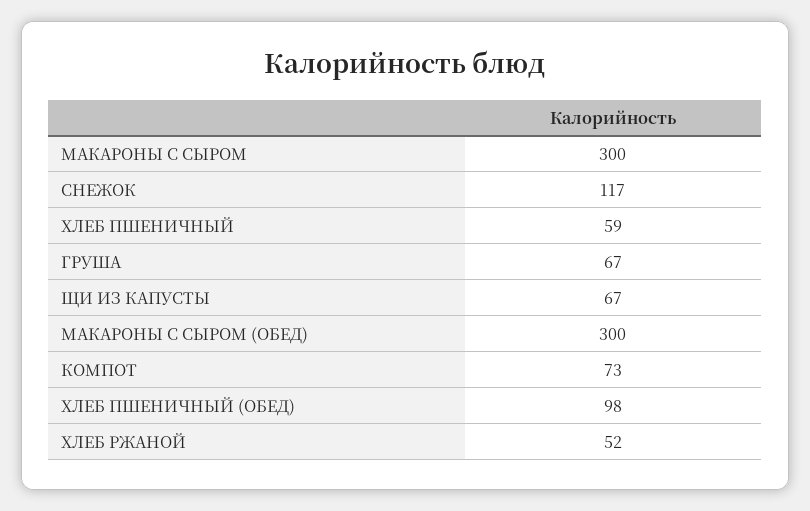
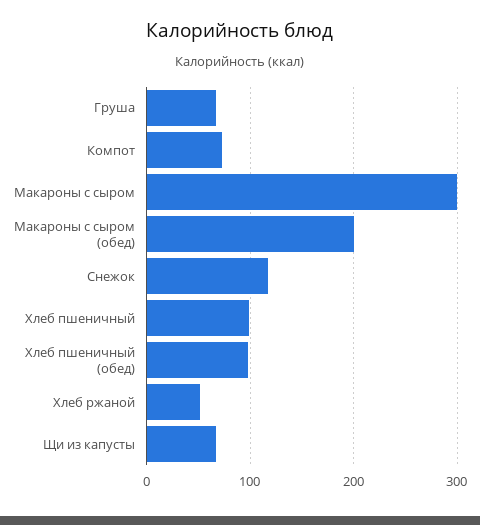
ХЛЕБ ПШЕНИЧНЫЙ: 59 -> 100
МАКАРОНЫ С СЫРОМ (ОБЕД): 300 -> 200

